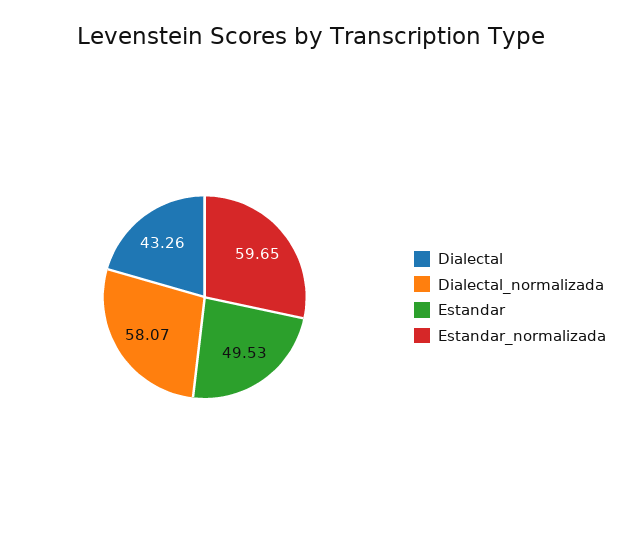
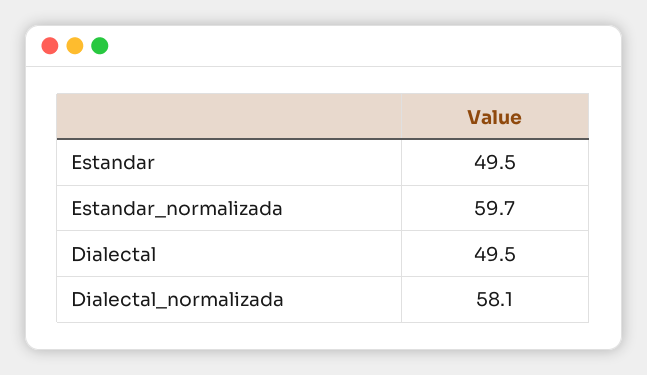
Dialectal: 43.26 -> 49.5

